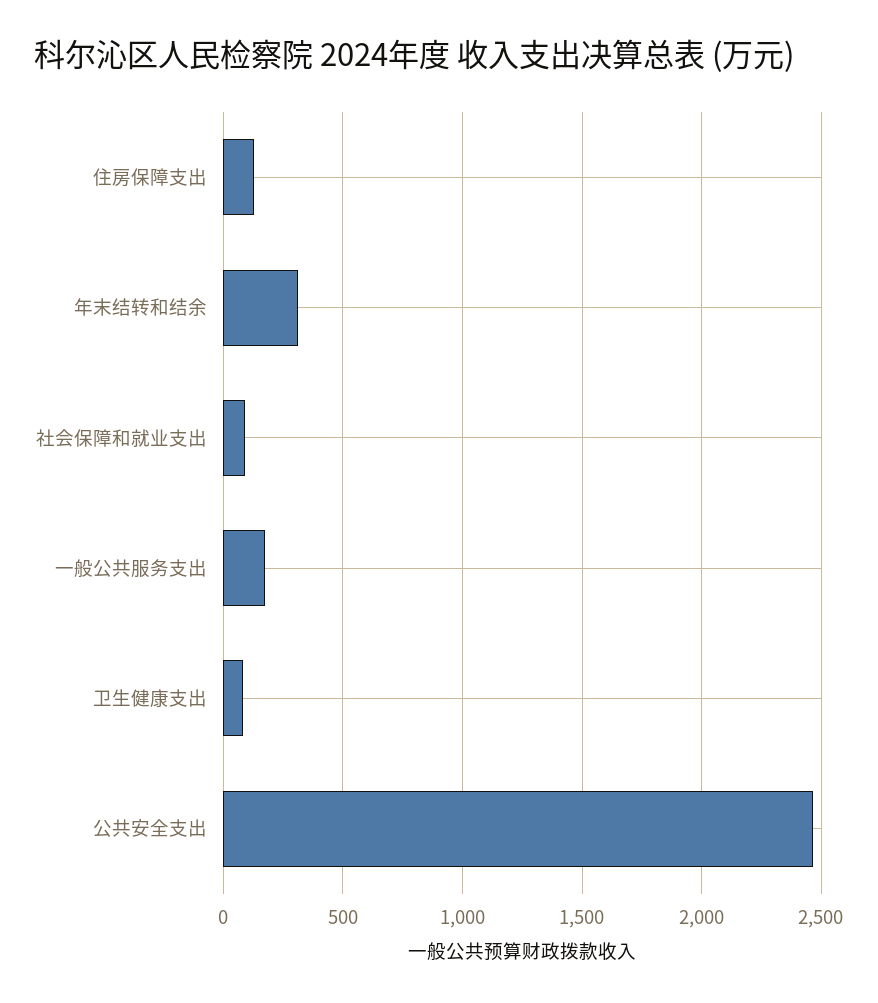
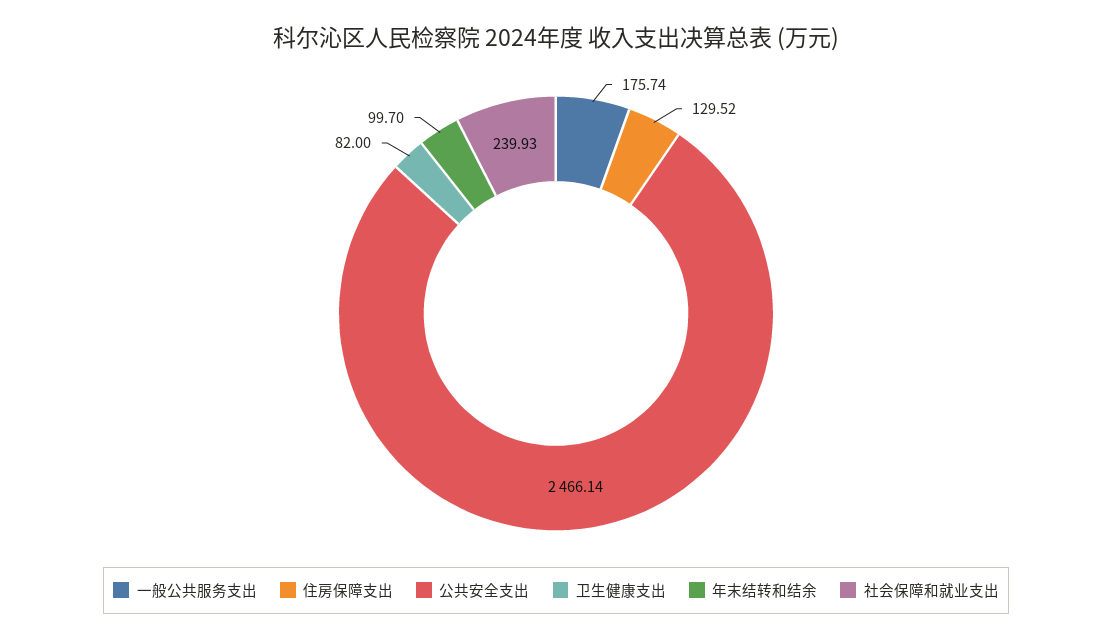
年末结转和结余: 300 -> 99.7
社会保障和就业支出: 100 -> 239.93

